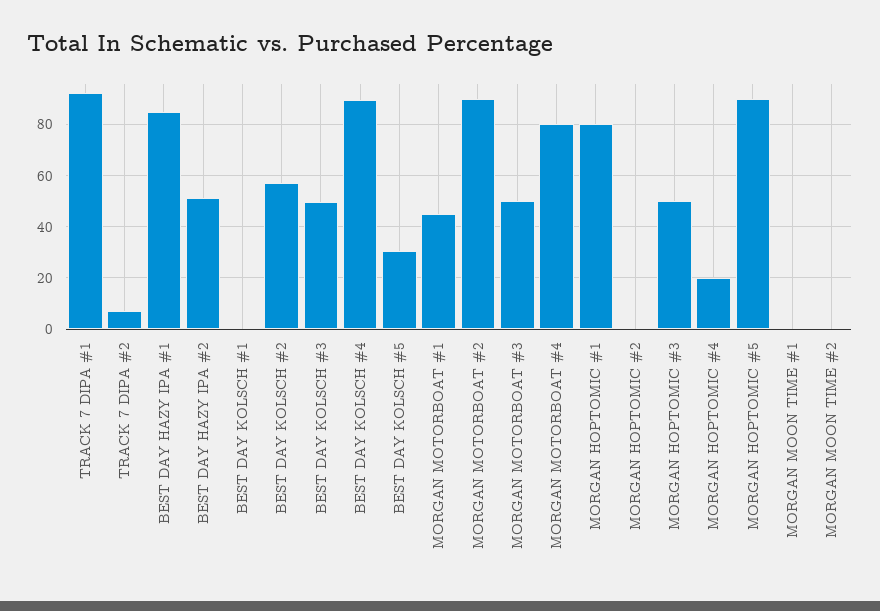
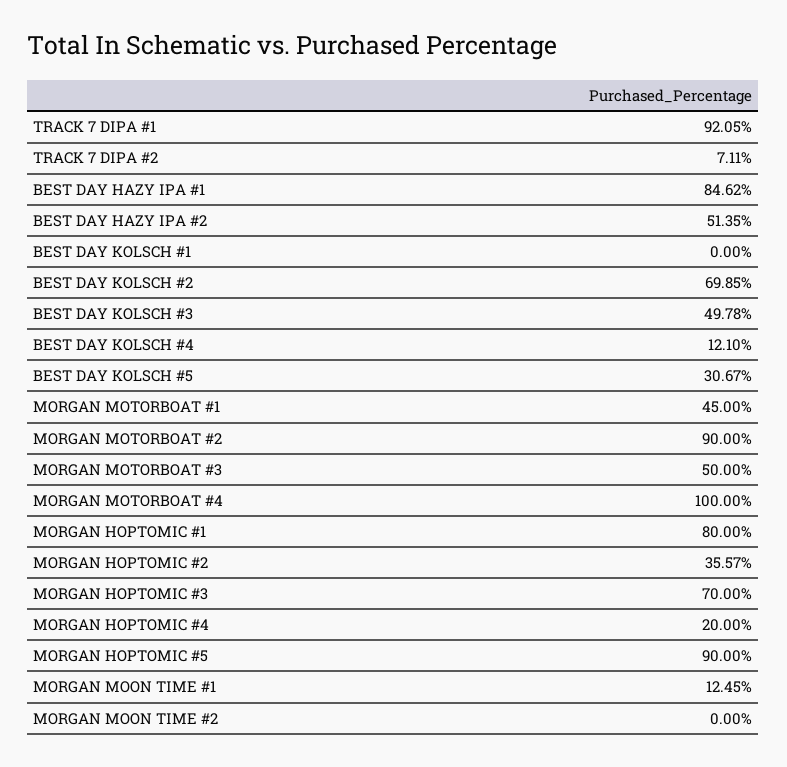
BEST DAY KOLSCH #2: 57.5 -> 69.85
BEST DAY KOLSCH #4: 90 -> 12.1
MORGAN MOTORBOAT #4: 80 -> 100
MORGAN HOPTOMIC #2: 0 -> 35.57
MORGAN HOPTOMIC #3: 50 -> 70
MORGAN MOON TIME #1: 0 -> 12.45

